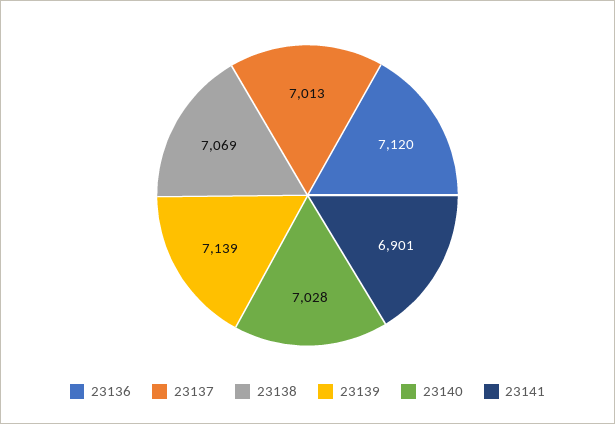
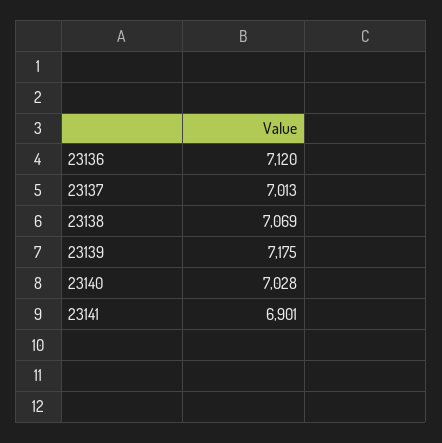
23139: 7139 -> 7175

